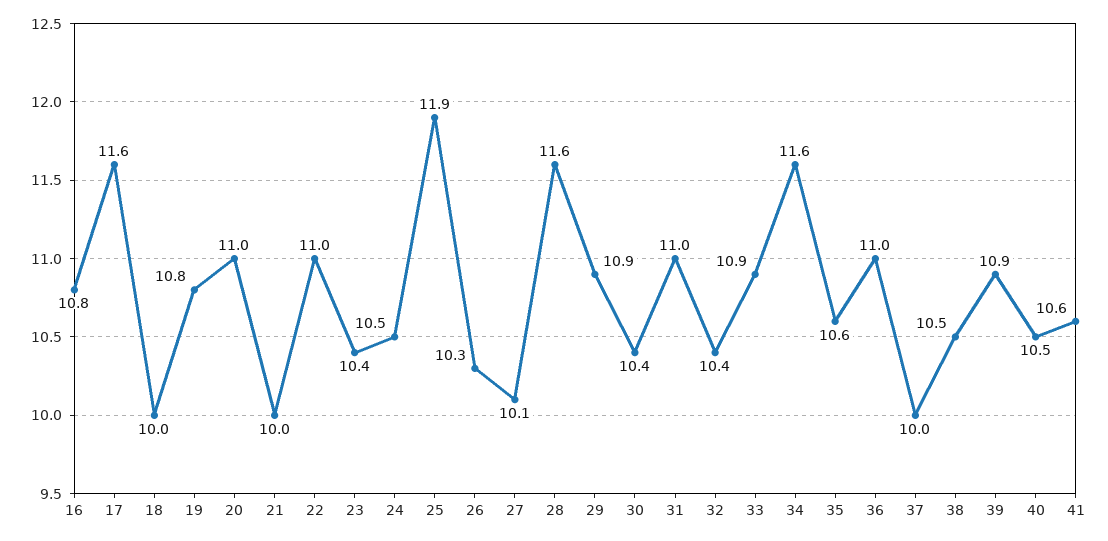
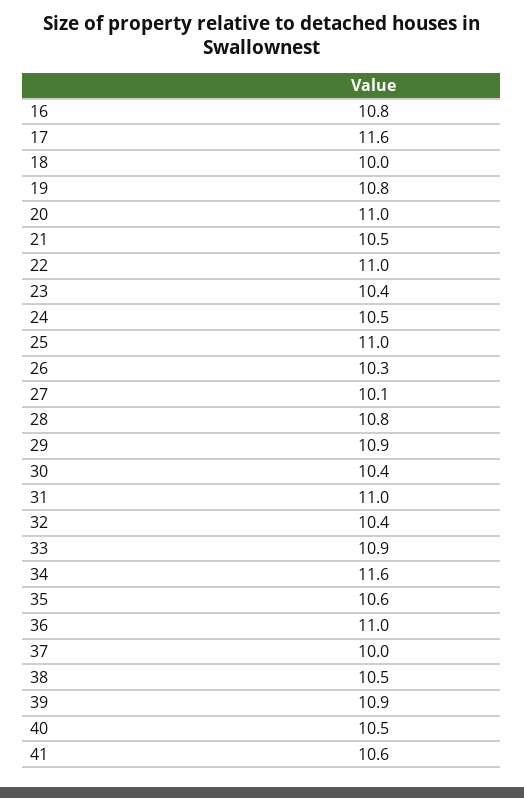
21: 10 -> 10.5
25: 11.9 -> 11
28: 11.6 -> 10.8

